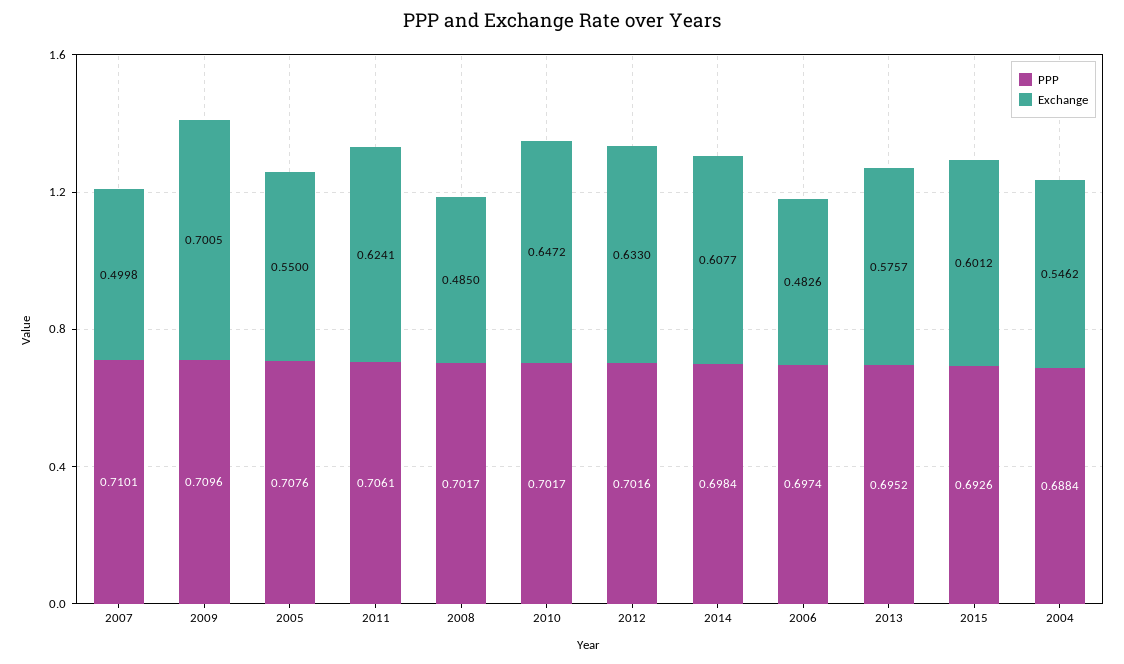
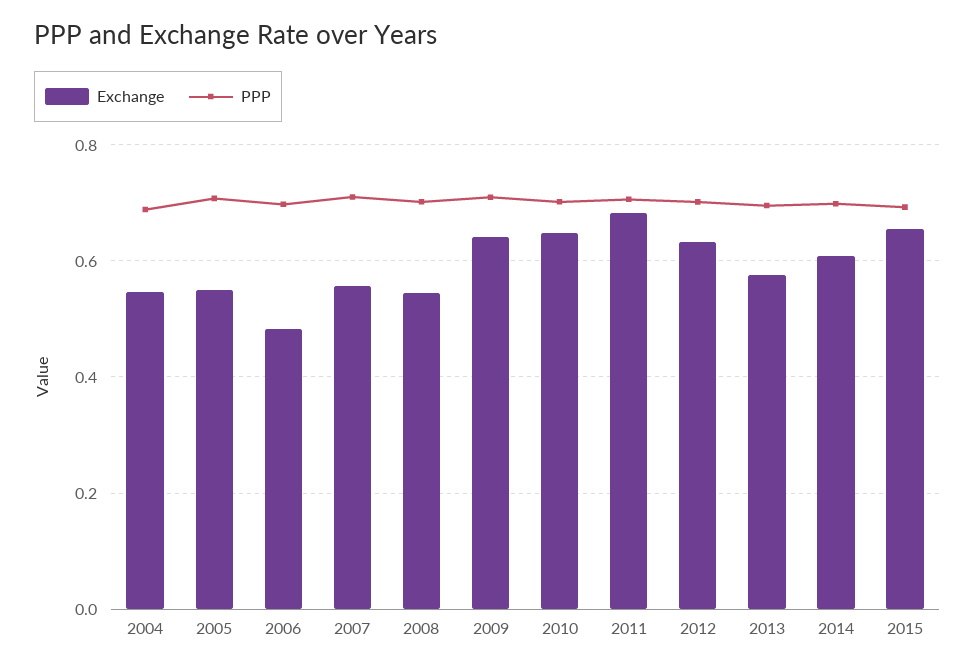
Exchange, 2007: 0.4998 -> 0.56
Exchange, 2009: 0.7005 -> 0.64
Exchange, 2011: 0.6241 -> 0.68
Exchange, 2008: 0.485 -> 0.54
Exchange, 2015: 0.6012 -> 0.66

